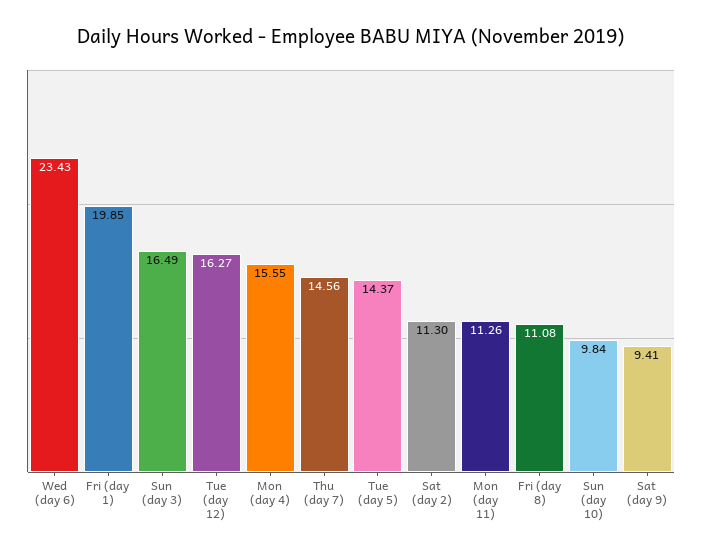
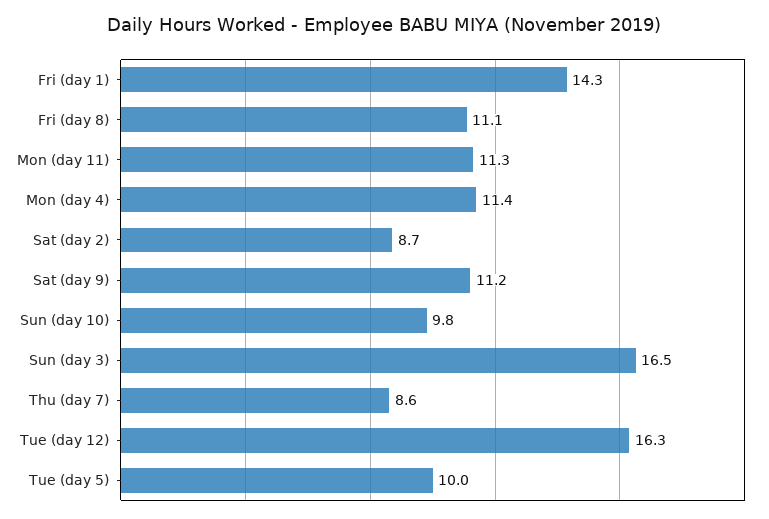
Wed (day 6): 23.43 -> none
Fri (day 1): 19.85 -> 14.3
Mon (day 4): 15.55 -> 11.4
Thu (day 7): 14.56 -> 8.6
Tue (day 5): 14.37 -> 10
Sat (day 2): 11.3 -> 8.7
Sat (day 9): 9.41 -> 11.2

